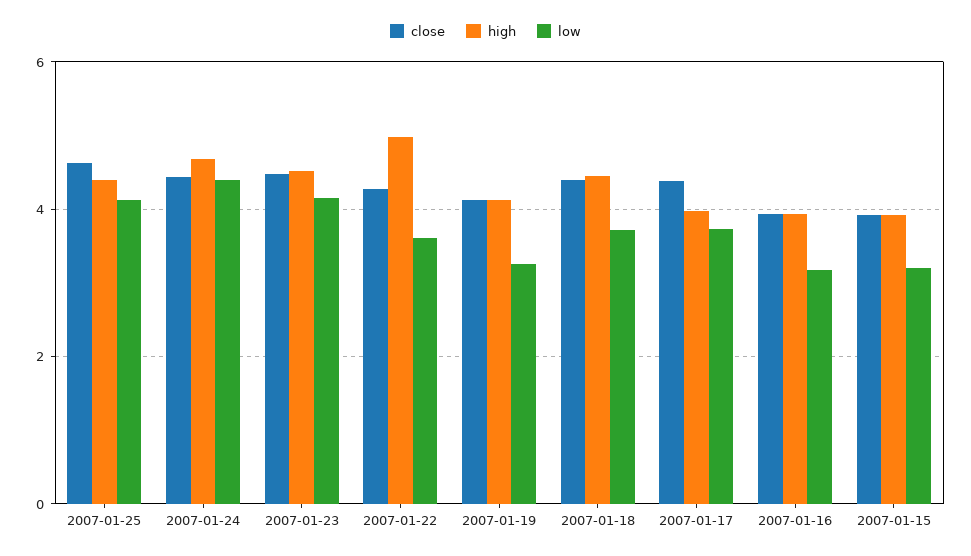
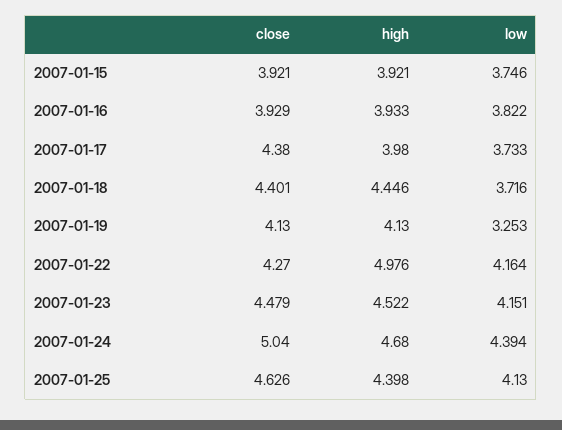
close, 2007-01-24: 4.4 -> 5.04
low, 2007-01-22: 3.6 -> 4.164
low, 2007-01-16: 3.2 -> 3.822
low, 2007-01-15: 3.2 -> 3.746

